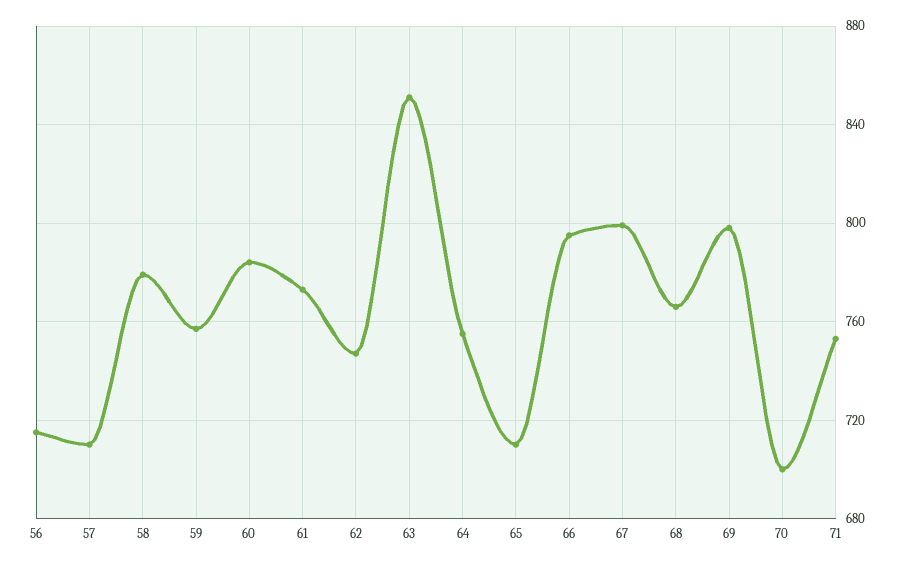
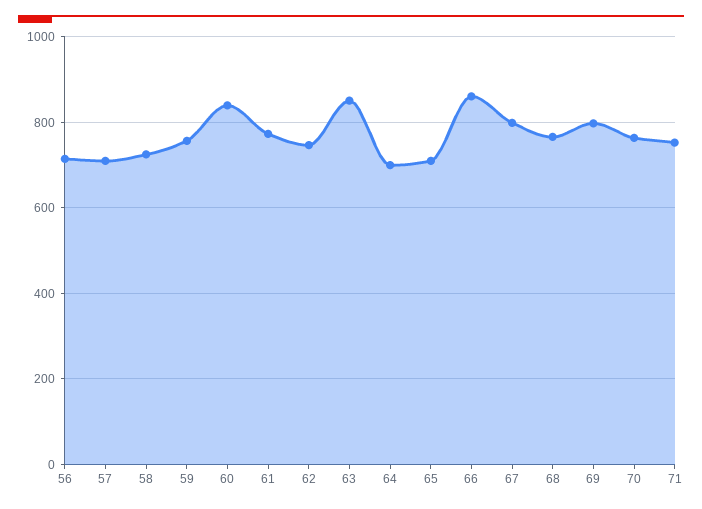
58: 780 -> 720
60: 785 -> 840
64: 755 -> 700
66: 795 -> 860
70: 700 -> 760

